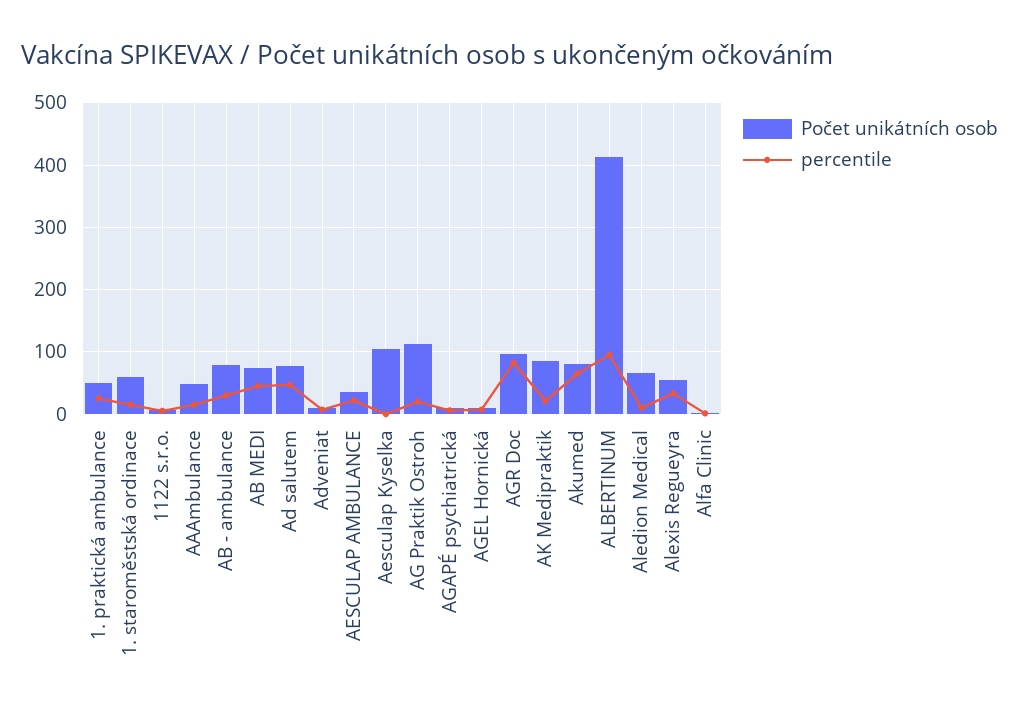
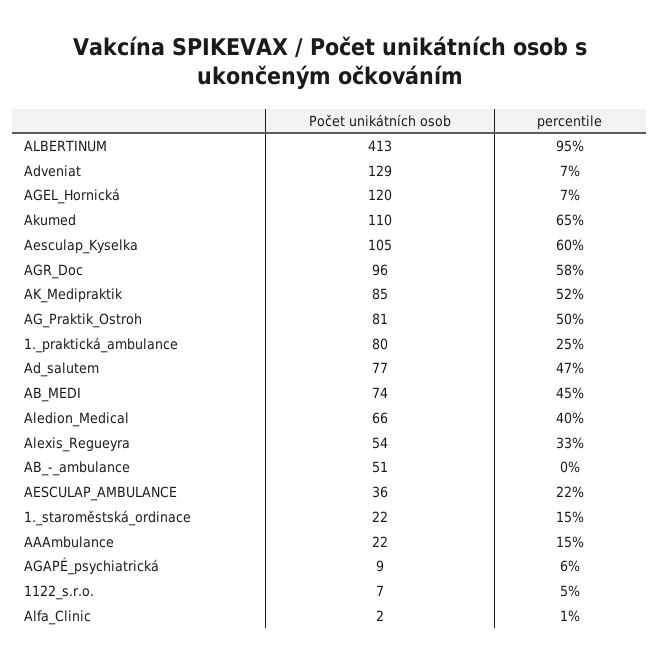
Počet unikátních osob, 1. praktická ambulance: 50 -> 80
Počet unikátních osob, 1. staroměstská ordinace: 60 -> 22
Počet unikátních osob, AAAmbulance: 50 -> 22
Počet unikátních osob, AB - ambulance: 80 -> 51
percentile, AB - ambulance: 30 -> 0
Počet unikátních osob, Adveniat: 10 -> 129
percentile, Aesculap Kyselka: 0 -> 60
Počet unikátních osob, AG Praktik Ostroh: 110 -> 81
percentile, AG Praktik Ostroh: 20 -> 50
Počet unikátních osob, AGEL Hornická: 10 -> 120
percentile, AGR Doc: 80 -> 58
percentile, AK Medipraktik: 20 -> 52
Počet unikátních osob, Akumed: 80 -> 110
percentile, Aledion Medical: 10 -> 40

